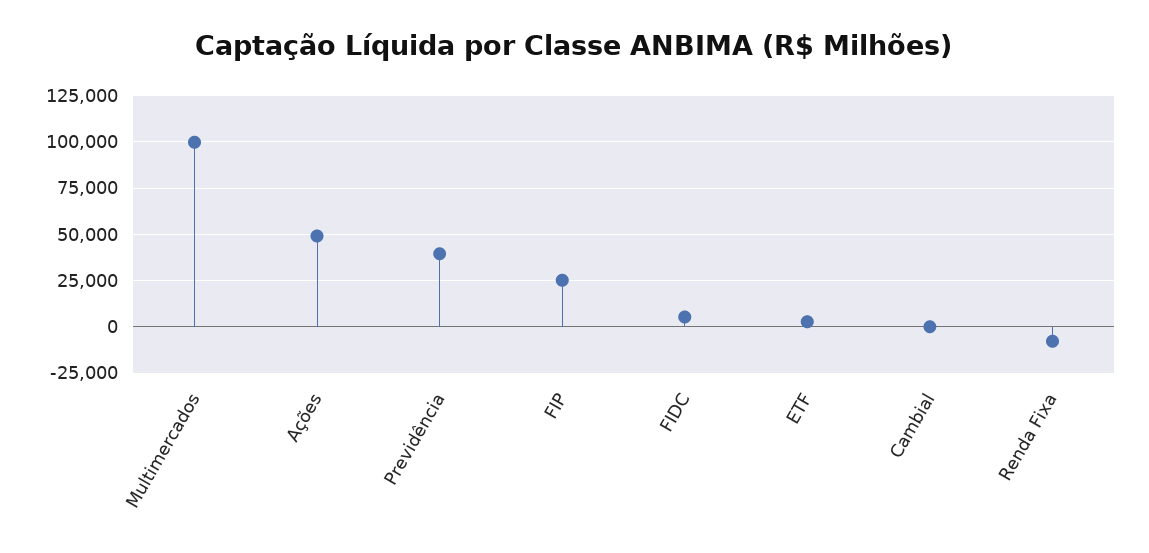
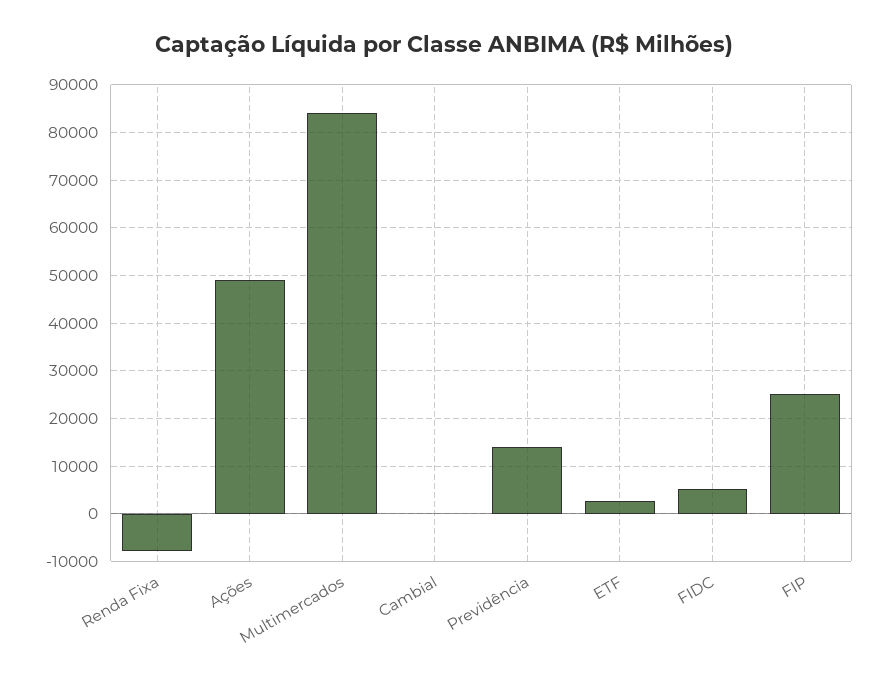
Multimercados: 100000 -> 84000
Previdência: 40000 -> 14000

